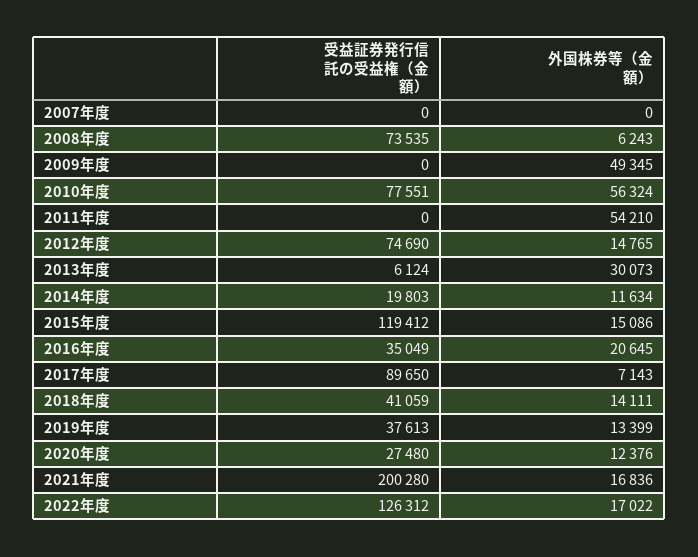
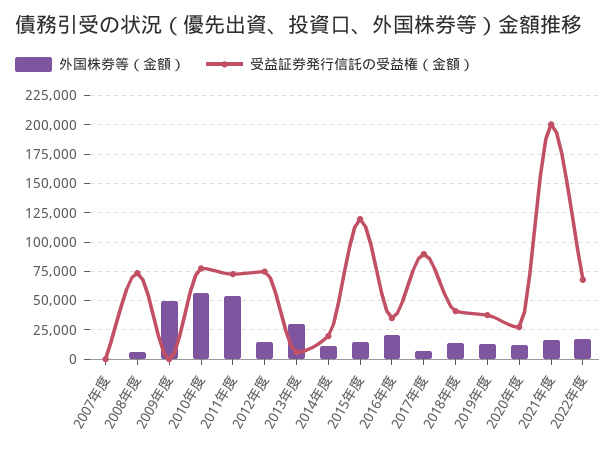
受益証券発行信託の受益権（金額）, 2011年度: 0 -> 75000
受益証券発行信託の受益権（金額）, 2022年度: 126312 -> 75000

